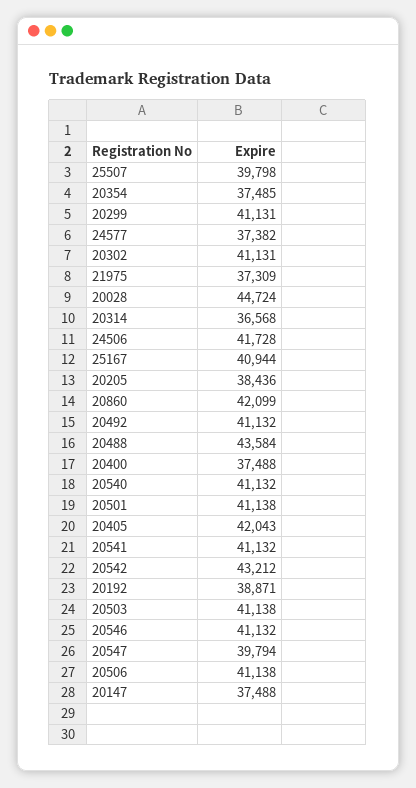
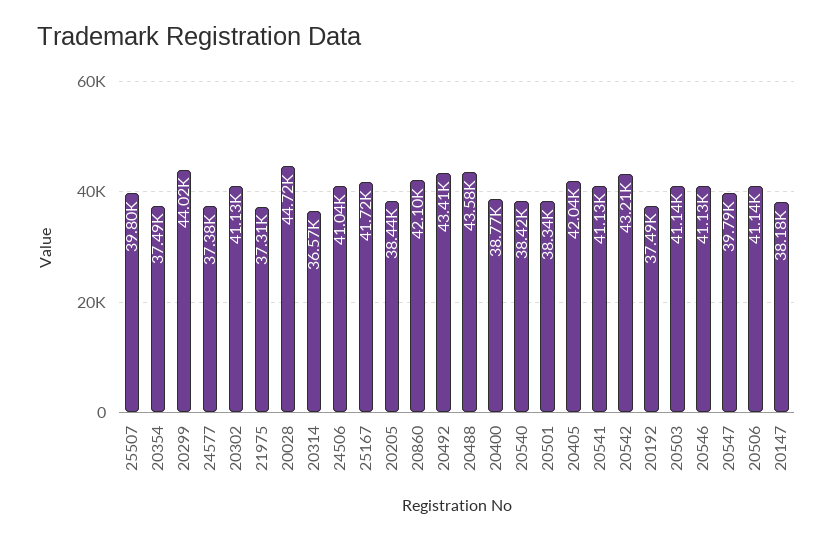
20299: 41131 -> 44020
24506: 41728 -> 41040
25167: 40944 -> 41720
20492: 41132 -> 43410
20400: 37488 -> 38770
20540: 41132 -> 38420
20501: 41138 -> 38340
20192: 38871 -> 37490
20147: 37488 -> 38180

